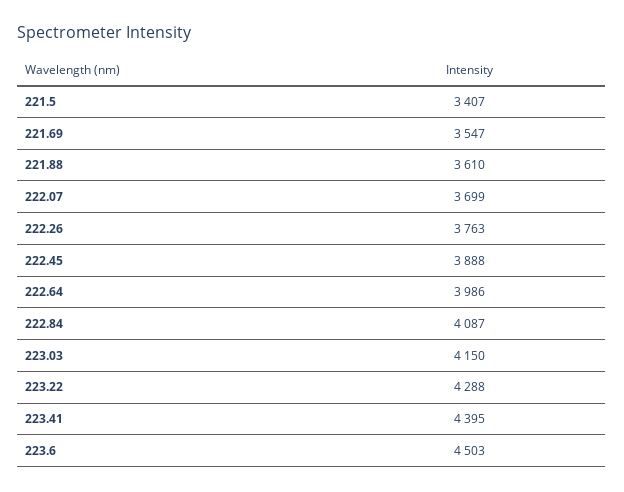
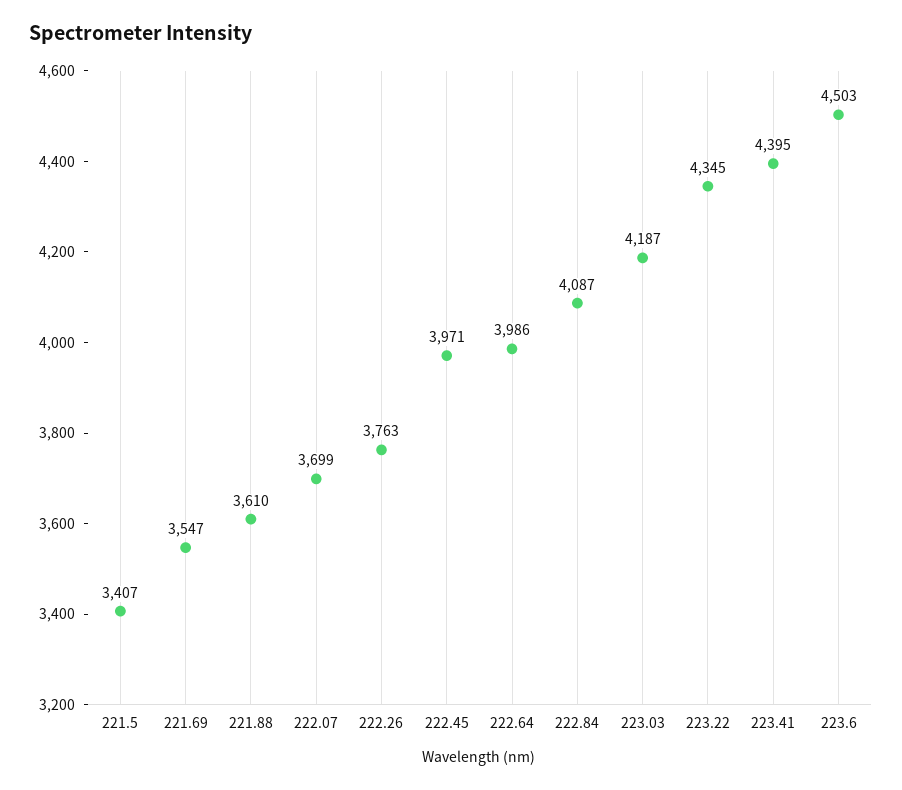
222.45: 3888 -> 3971
223.03: 4150 -> 4187
223.22: 4288 -> 4345

